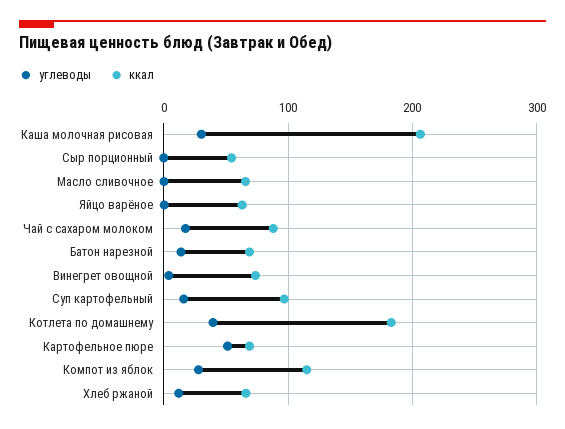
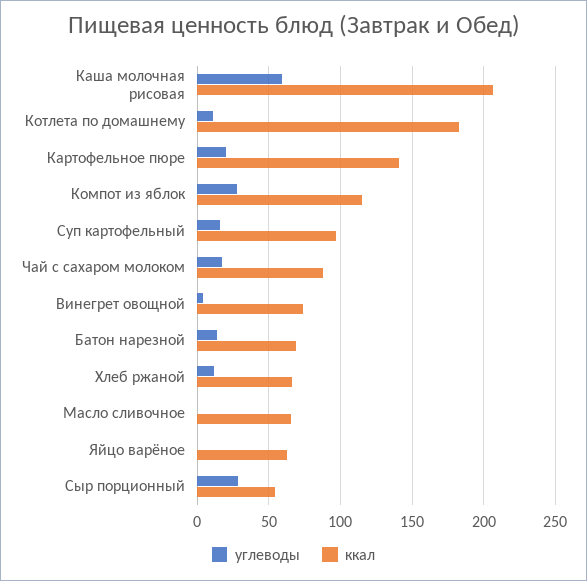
углеводы, Каша молочная рисовая: 30 -> 60
углеводы, Сыр порционный: 0 -> 30
углеводы, Котлета по домашнему: 40 -> 10
углеводы, Картофельное пюре: 50 -> 20
ккал, Картофельное пюре: 70 -> 140

